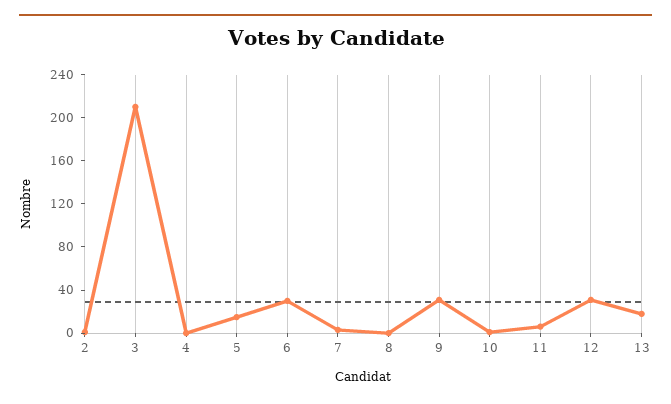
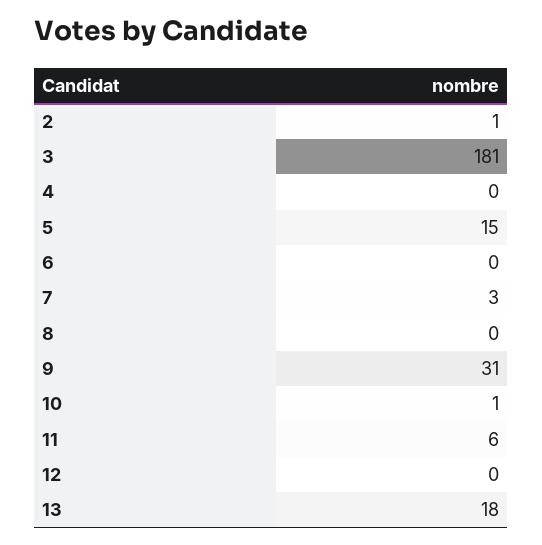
3: 210 -> 181
6: 30 -> 0
12: 30 -> 0

